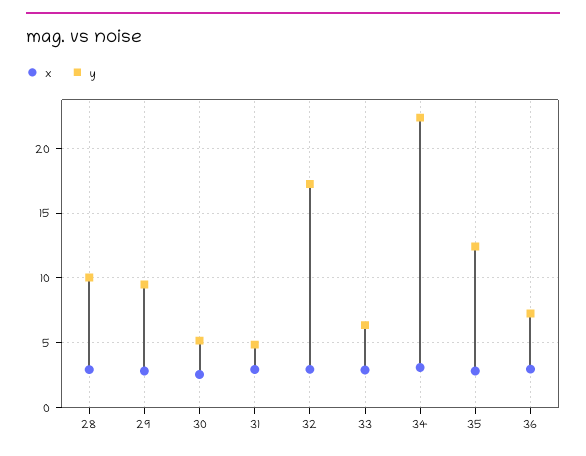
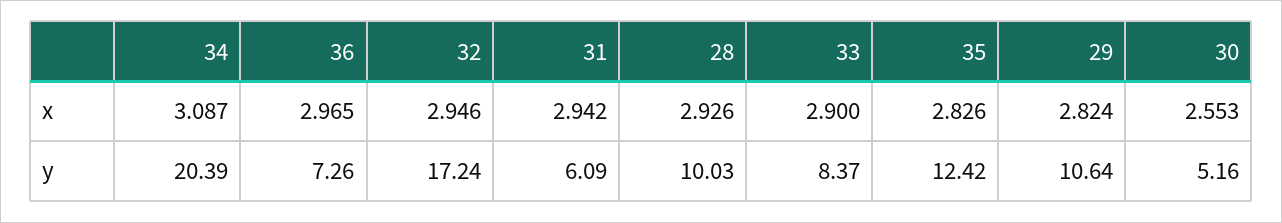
y, 29: 9.5 -> 10.64
y, 31: 5 -> 6.09
y, 33: 6.5 -> 8.37
y, 34: 22.5 -> 20.39

